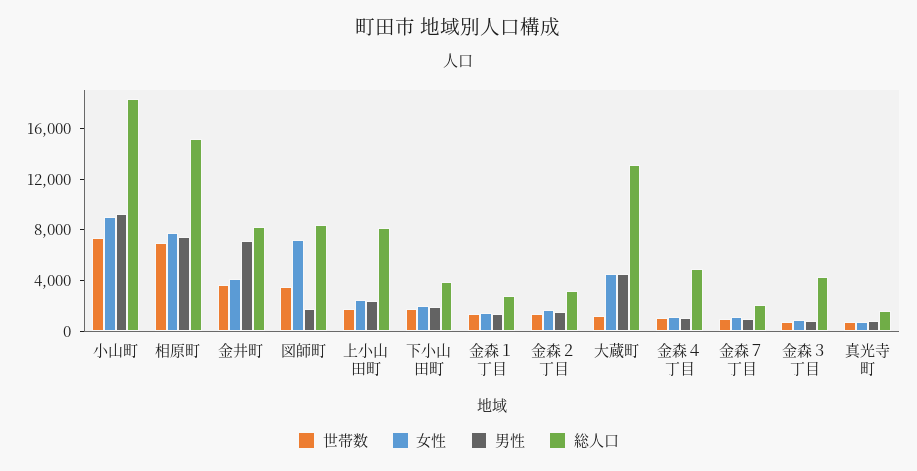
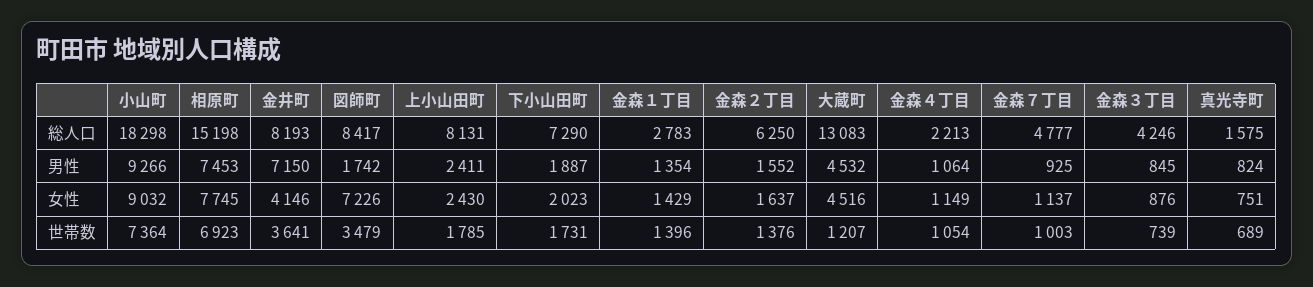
総人口, 下小山田町: 4000 -> 7290
総人口, 金森２丁目: 3000 -> 6250
総人口, 金森４丁目: 5000 -> 2213
総人口, 金森７丁目: 2000 -> 4777

